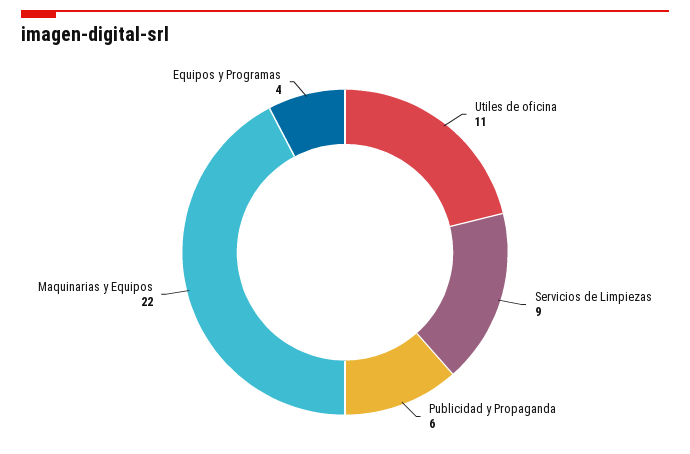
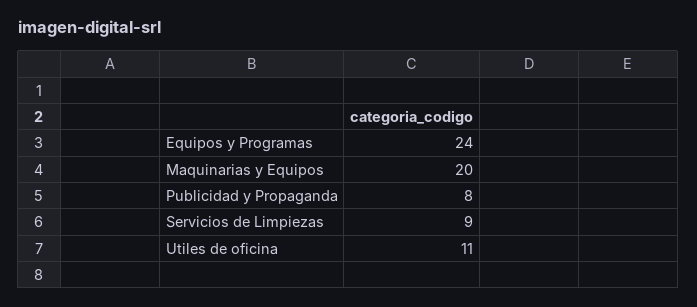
Publicidad y Propaganda: 6 -> 8
Maquinarias y Equipos: 22 -> 20
Equipos y Programas: 4 -> 24

